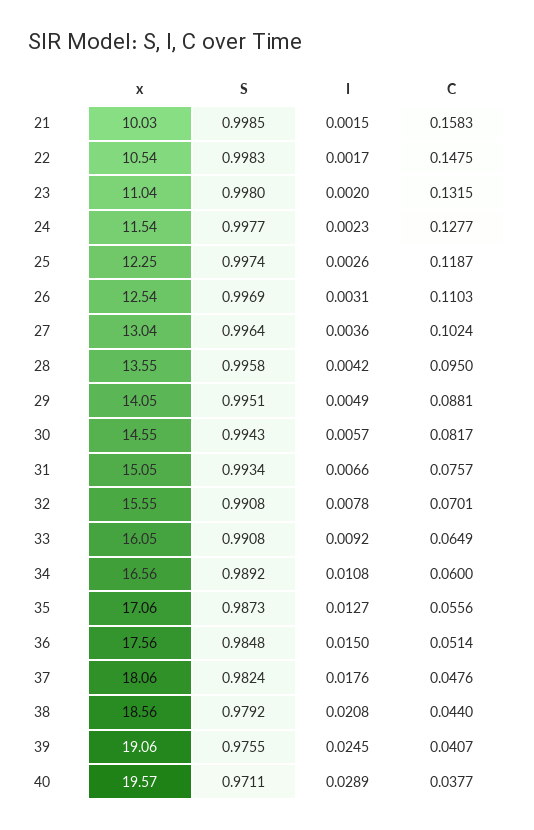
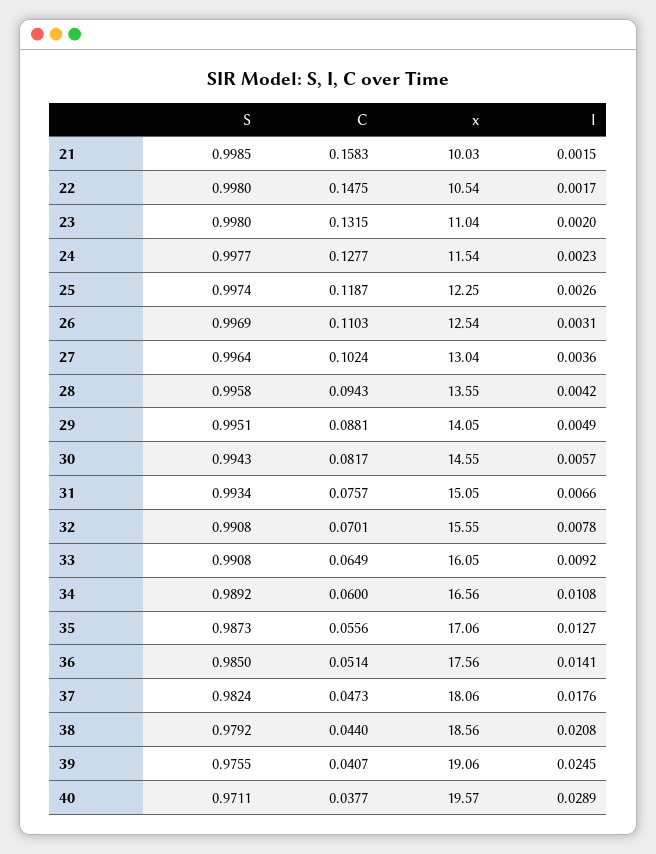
S, 22: 0.9983 -> 0.998
C, 28: 0.095 -> 0.0943
S, 36: 0.9848 -> 0.985
I, 36: 0.015 -> 0.0141
C, 37: 0.0476 -> 0.0473

